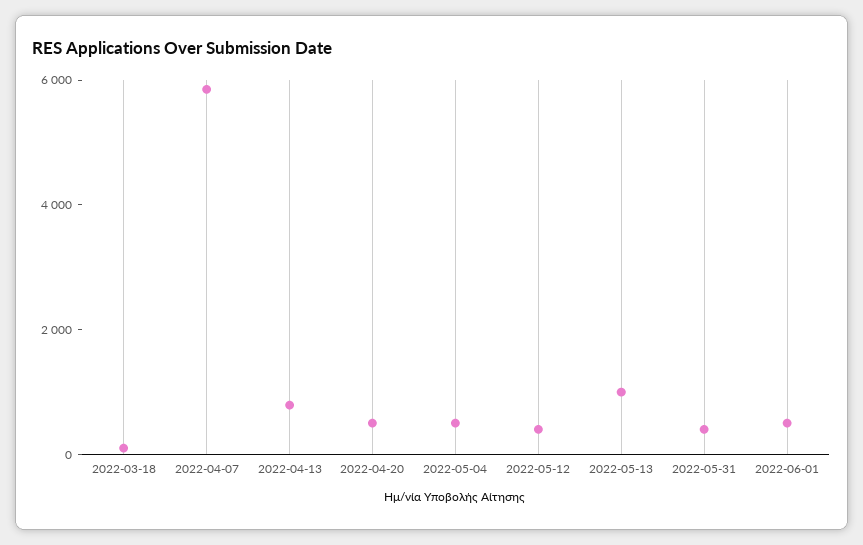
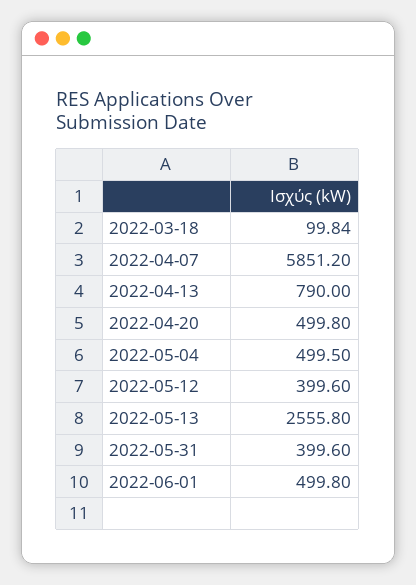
2022-05-13: 1000 -> 2555.8

